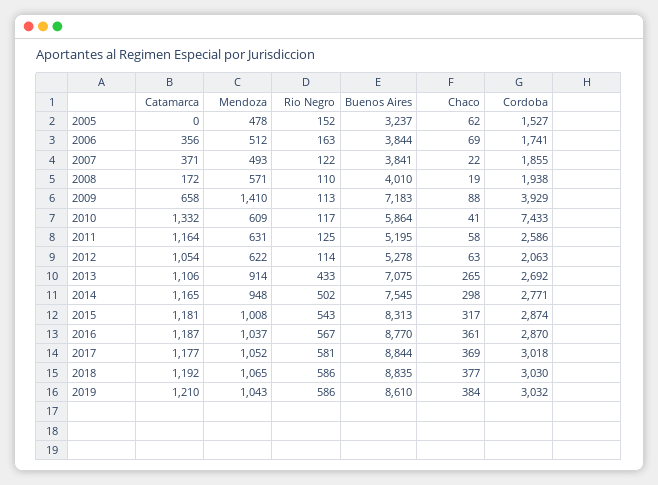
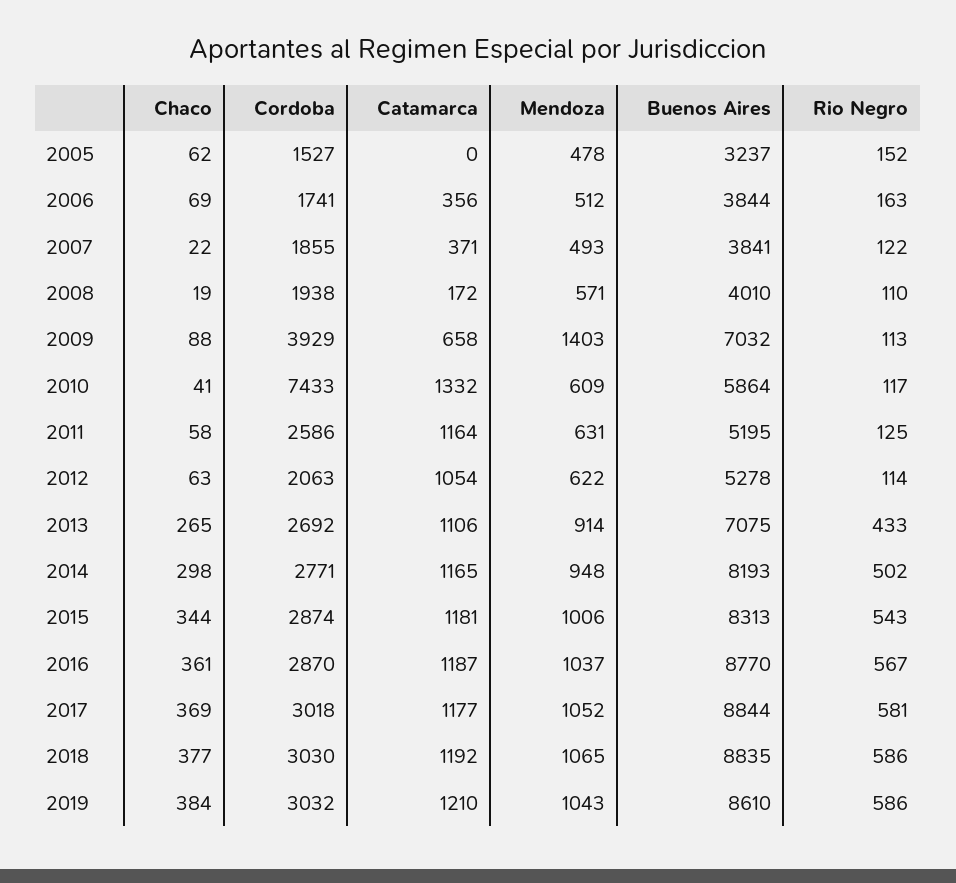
Mendoza, 2009: 1410 -> 1403
Buenos Aires, 2009: 7183 -> 7032
Buenos Aires, 2014: 7545 -> 8193
Mendoza, 2015: 1008 -> 1006
Chaco, 2015: 317 -> 344

